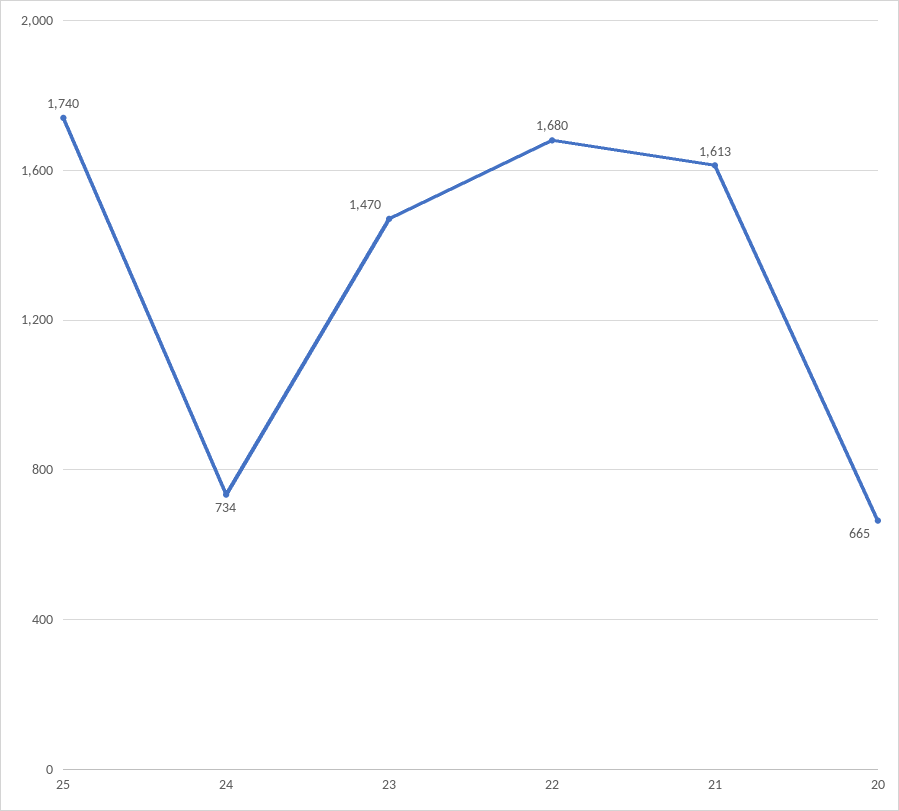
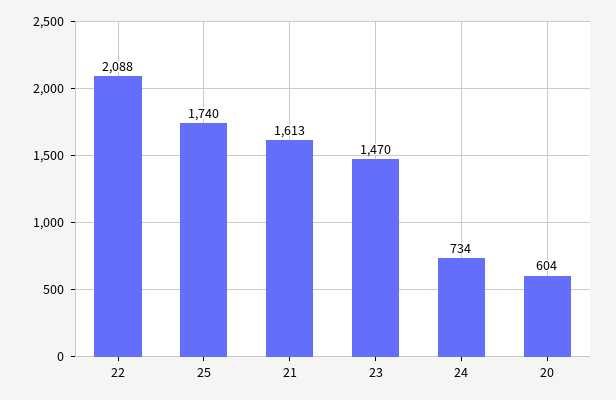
22: 1680 -> 2088
20: 665 -> 604

